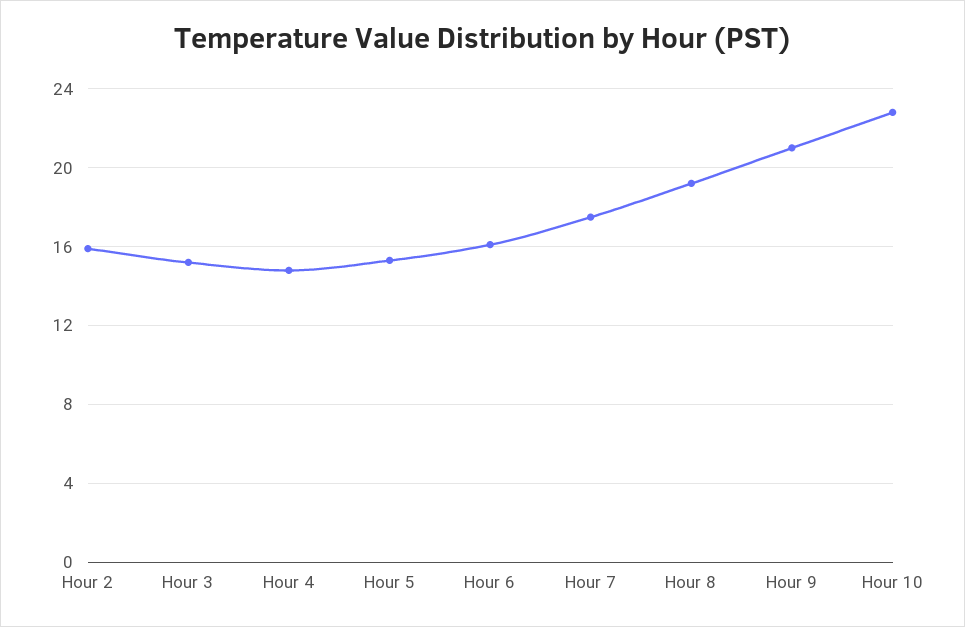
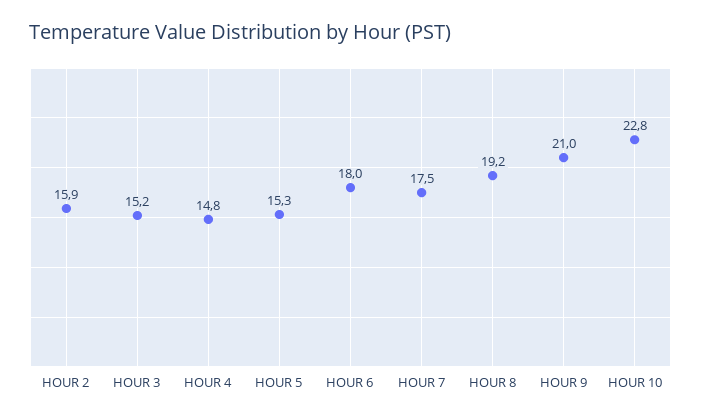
Hour 6: 16 -> 18

